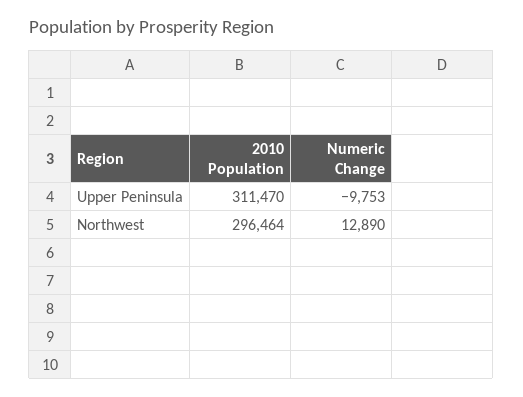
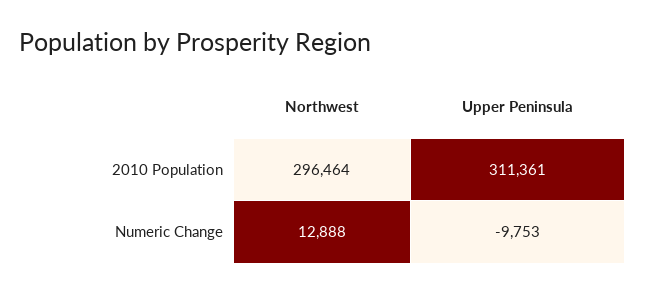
2010 Population, Upper Peninsula: 311470 -> 311361
Numeric Change, Northwest: 12890 -> 12888

